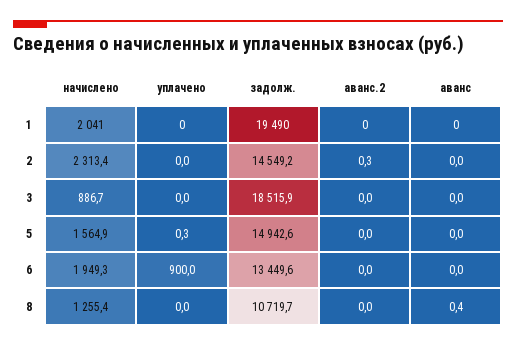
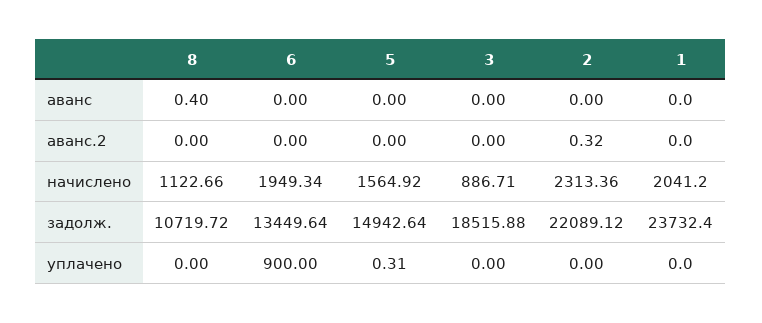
задолж., 1: 19490 -> 23732.4
задолж., 2: 14549.2 -> 22089.12
начислено, 8: 1255.4 -> 1122.66

